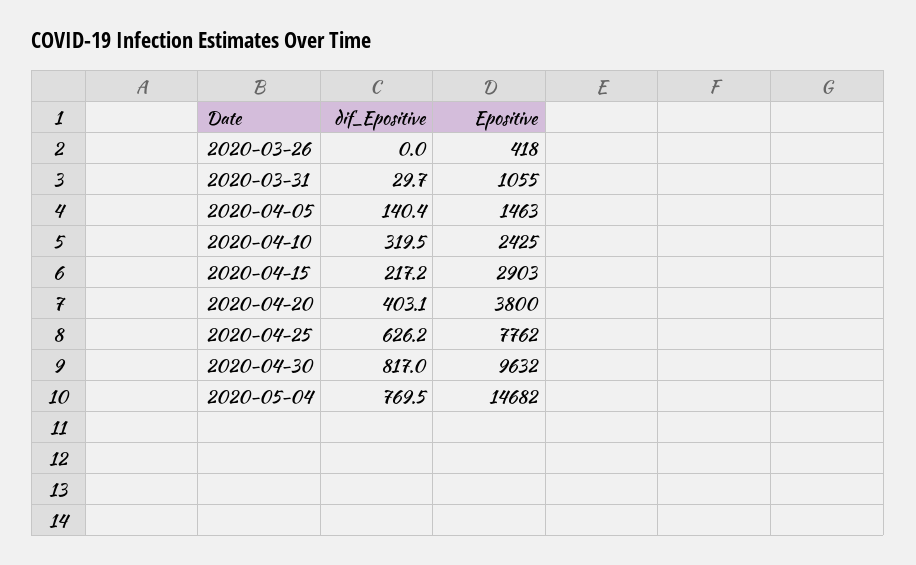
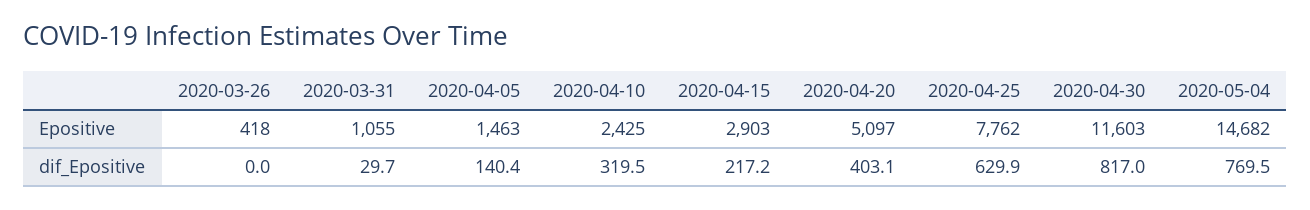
Epositive, 2020-04-20: 3800 -> 5097
dif_Epositive, 2020-04-25: 626.2 -> 629.9
Epositive, 2020-04-30: 9632 -> 11603

